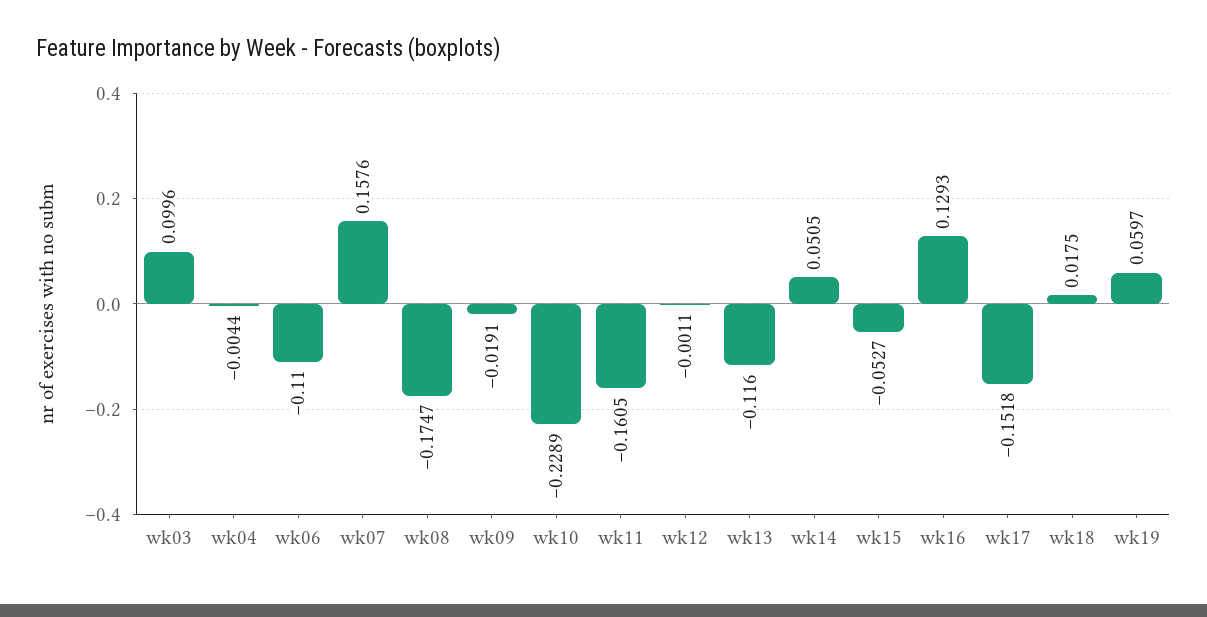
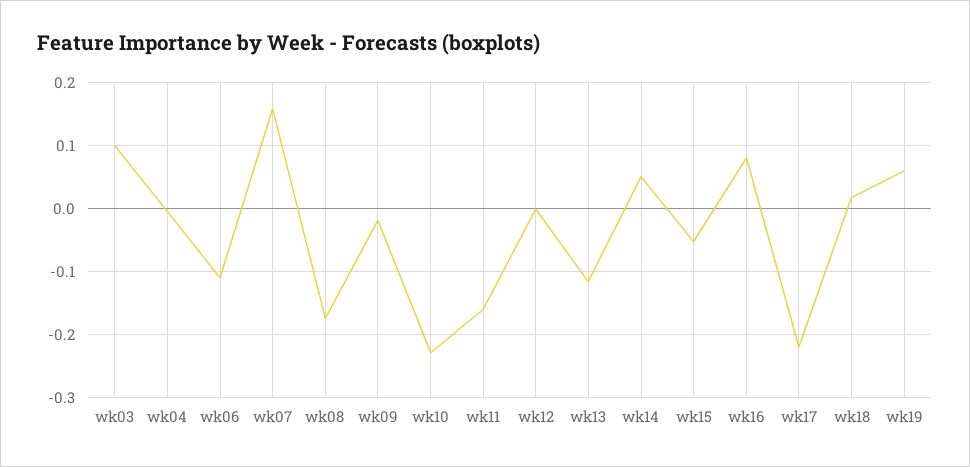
wk16: 0.1293 -> 0.08
wk17: -0.1518 -> -0.22

